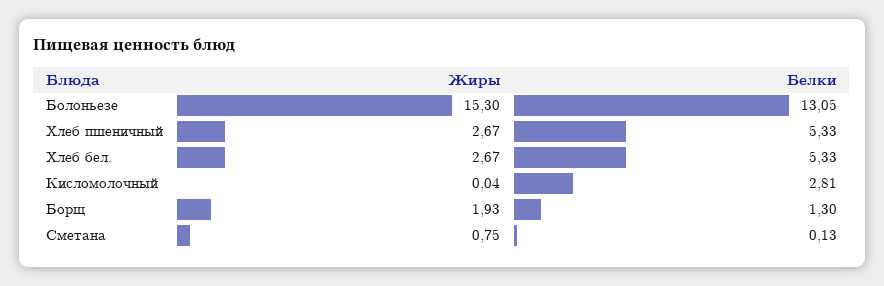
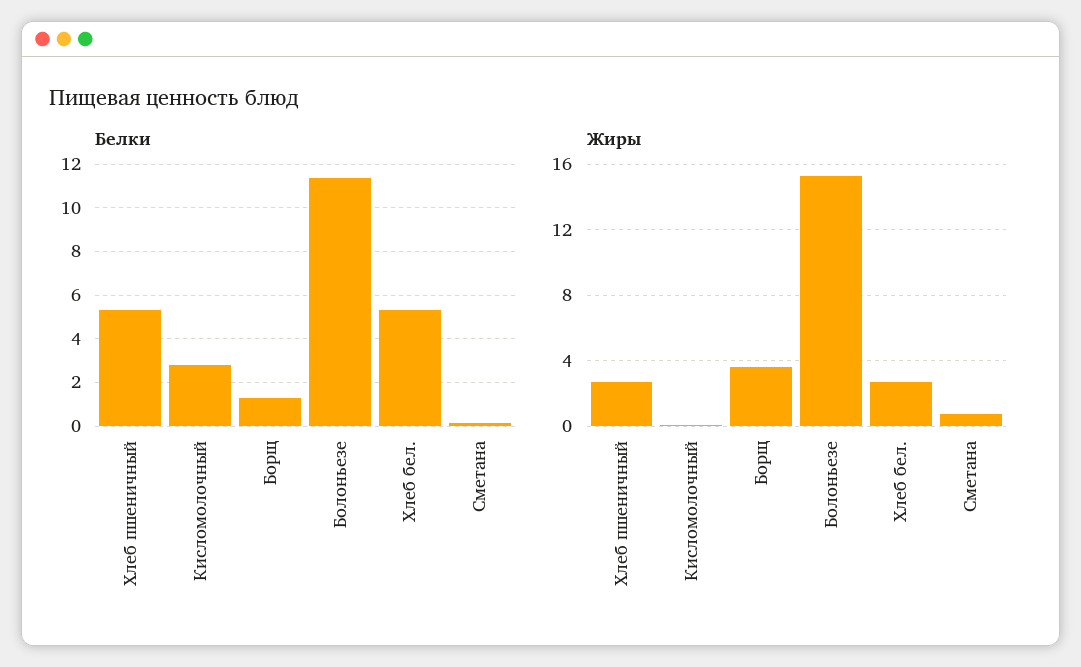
Белки, Болоньезе: 13.05 -> 11.5
Жиры, Борщ: 1.93 -> 3.5

